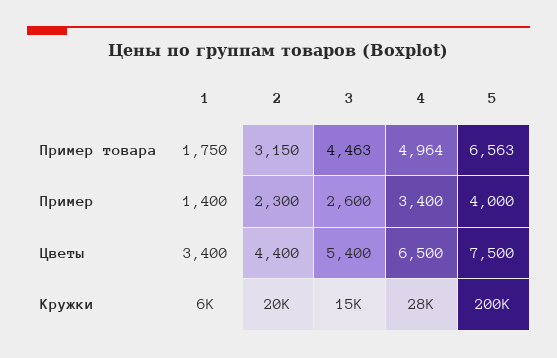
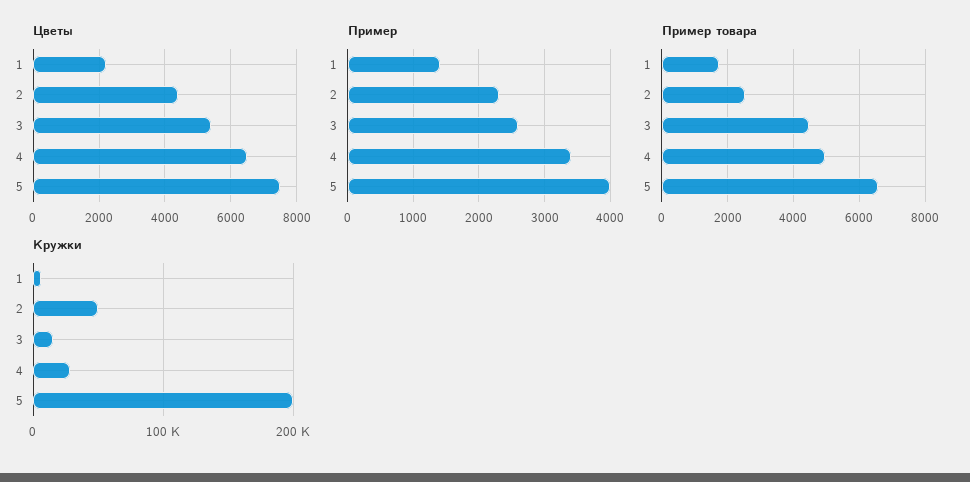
Пример товара, 2: 3150 -> 2600
Цветы, 1: 3400 -> 2200
Кружки, 2: 20000 -> 50000

